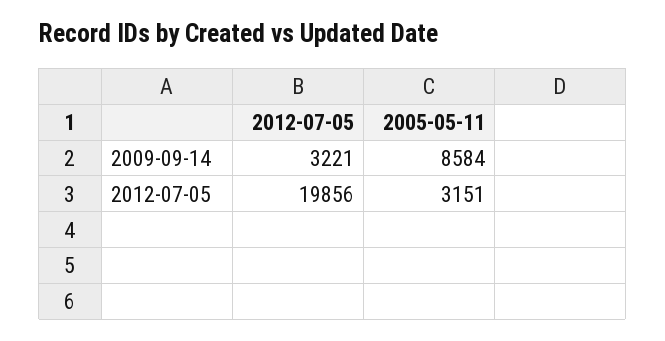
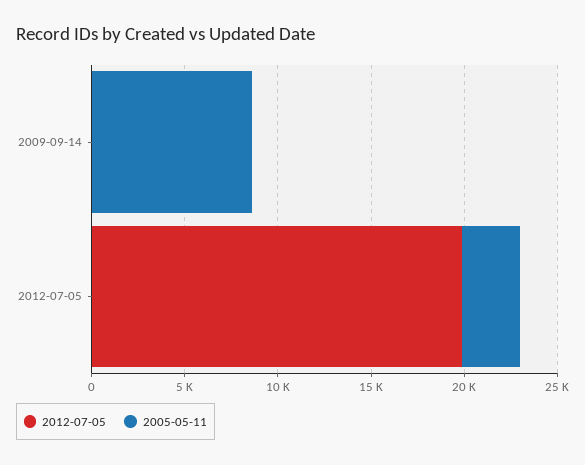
2012-07-05, 2009-09-14: 3221 -> 0

